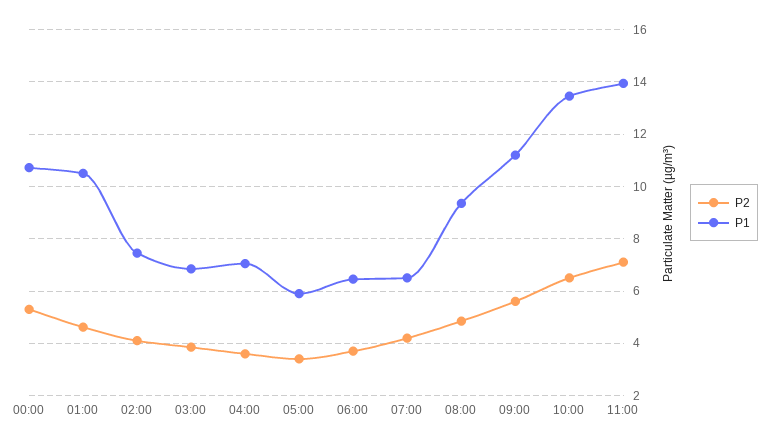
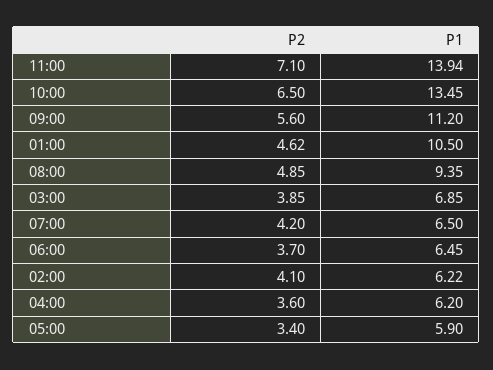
P2, 00:00: 5.25 -> none
P1, 00:00: 10.75 -> none
P1, 02:00: 7.5 -> 6.22
P1, 04:00: 7 -> 6.2

